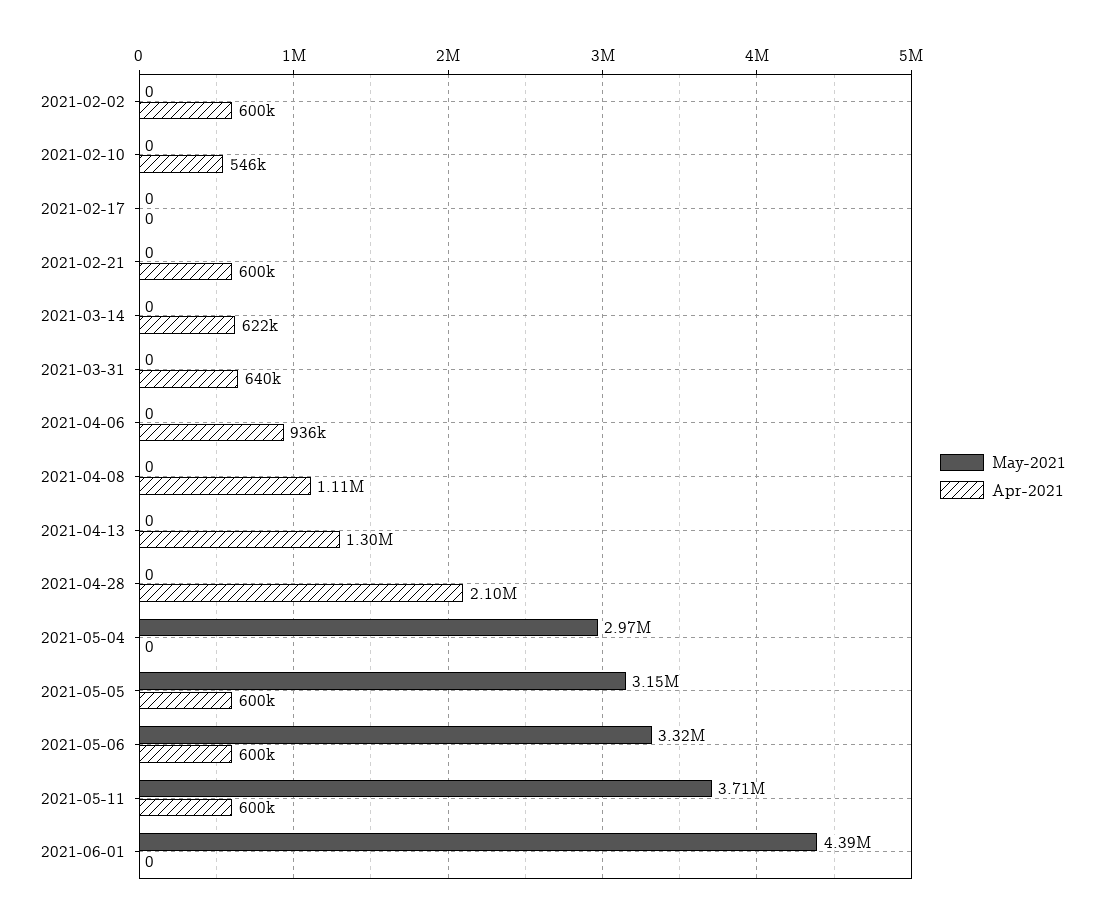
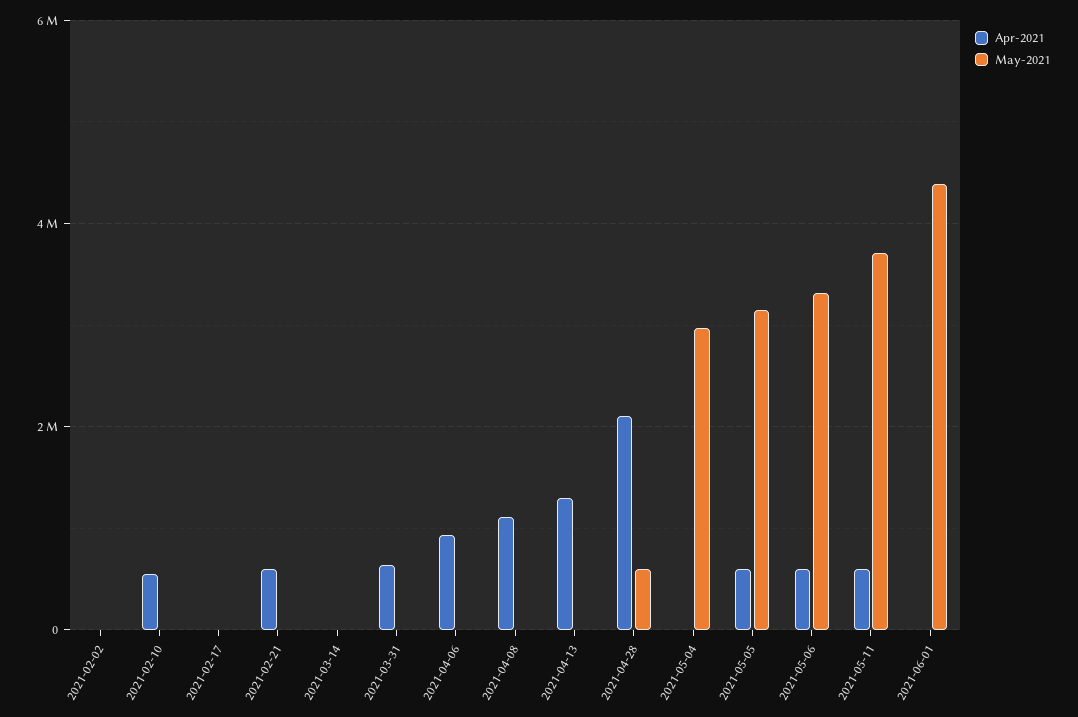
Apr-2021, 2021-02-02: 600000 -> 0
Apr-2021, 2021-03-14: 622000 -> 0
May-2021, 2021-04-28: 0 -> 600000

